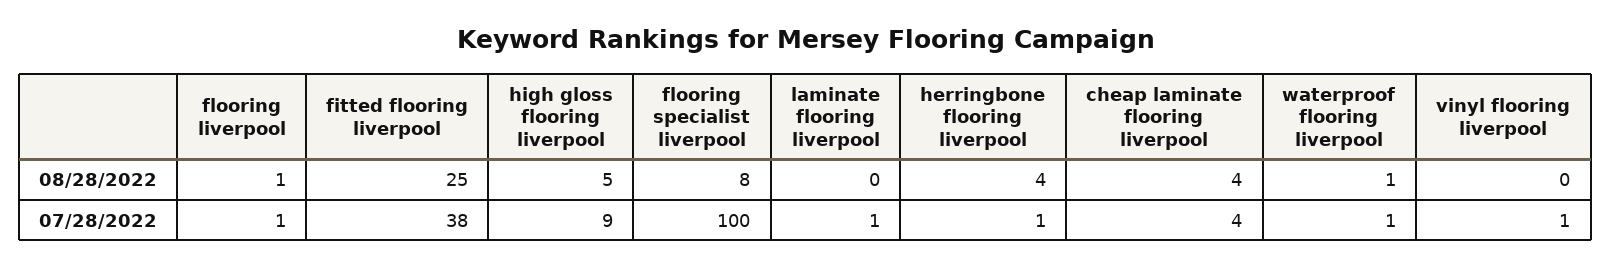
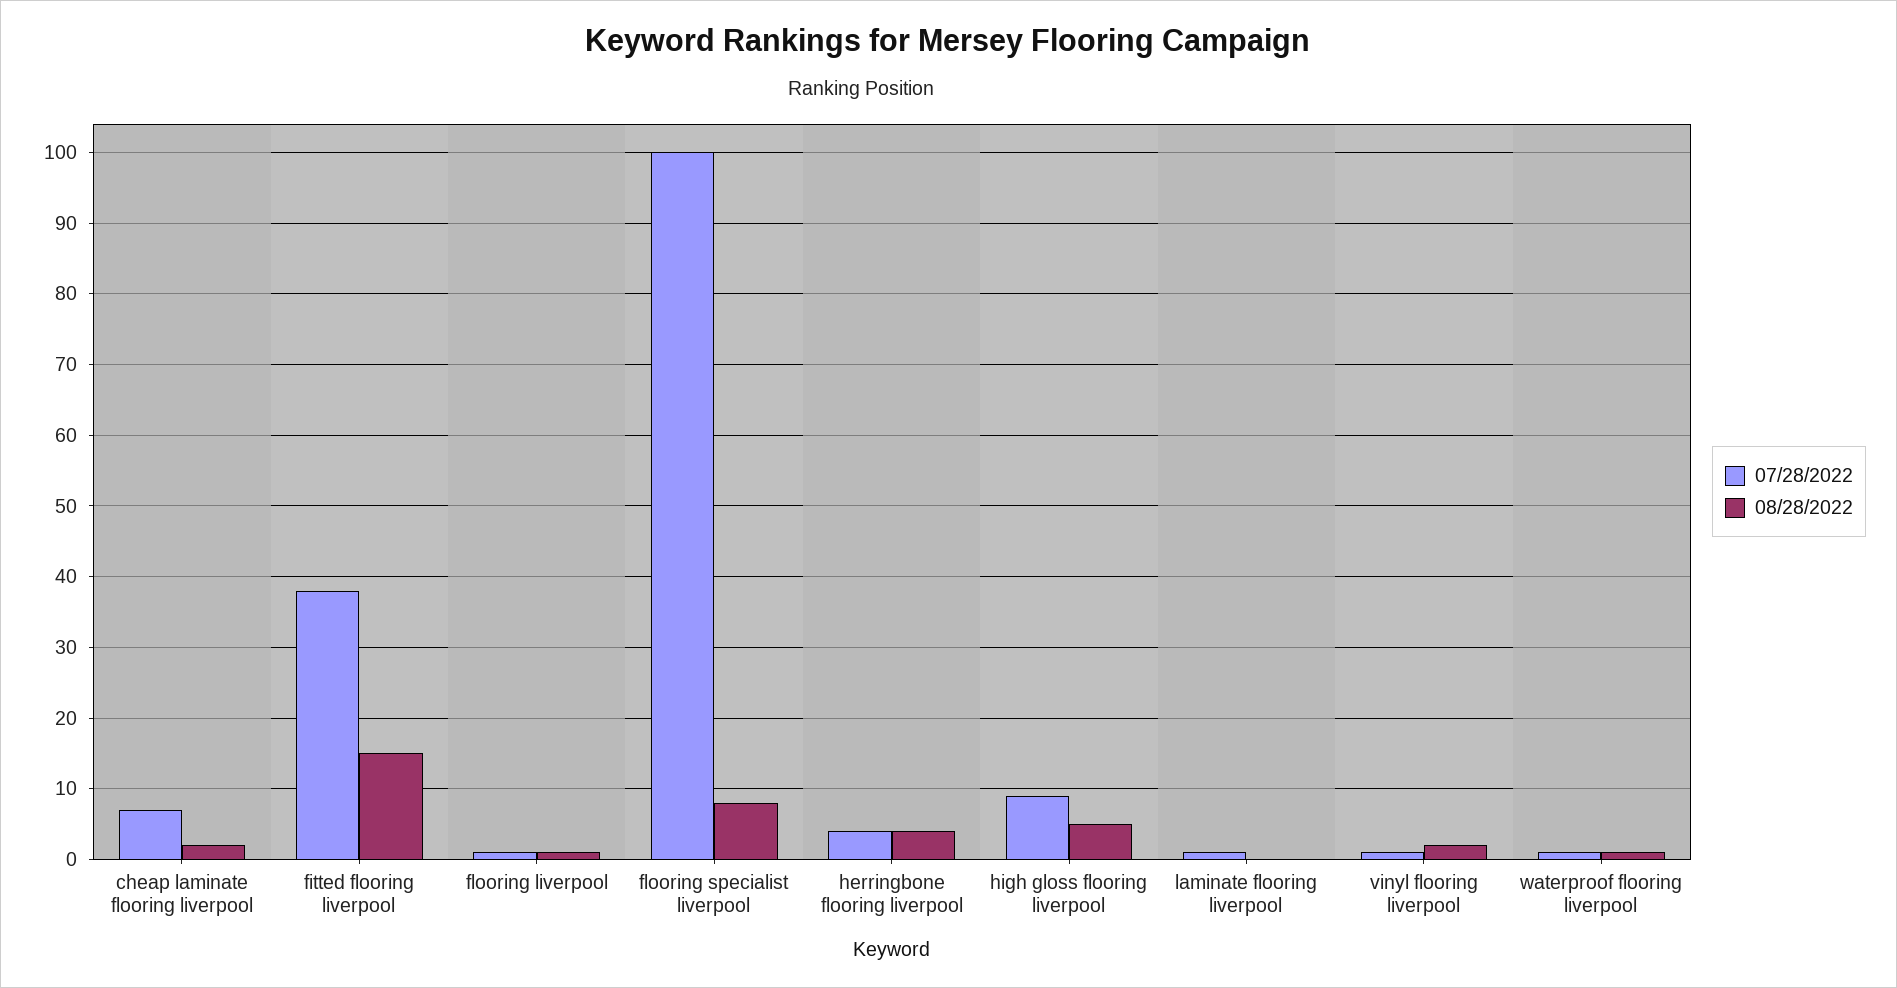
08/28/2022, fitted flooring liverpool: 25 -> 15
08/28/2022, cheap laminate flooring liverpool: 4 -> 2
08/28/2022, vinyl flooring liverpool: 0 -> 2
07/28/2022, herringbone flooring liverpool: 1 -> 4
07/28/2022, cheap laminate flooring liverpool: 4 -> 7

